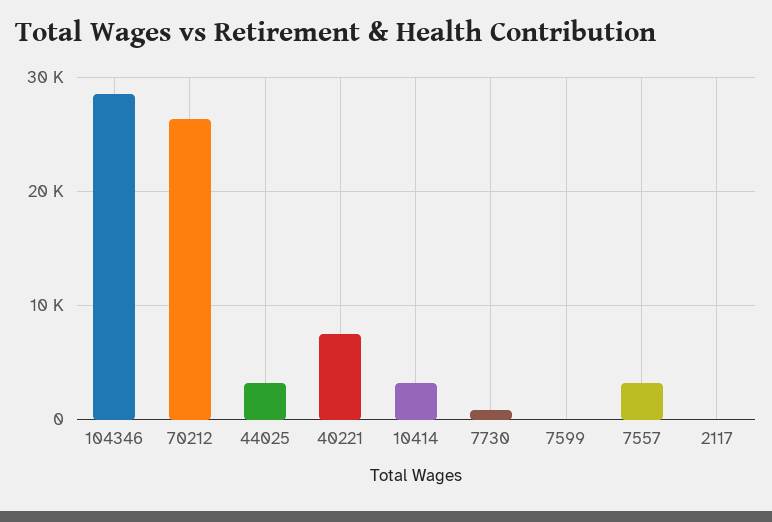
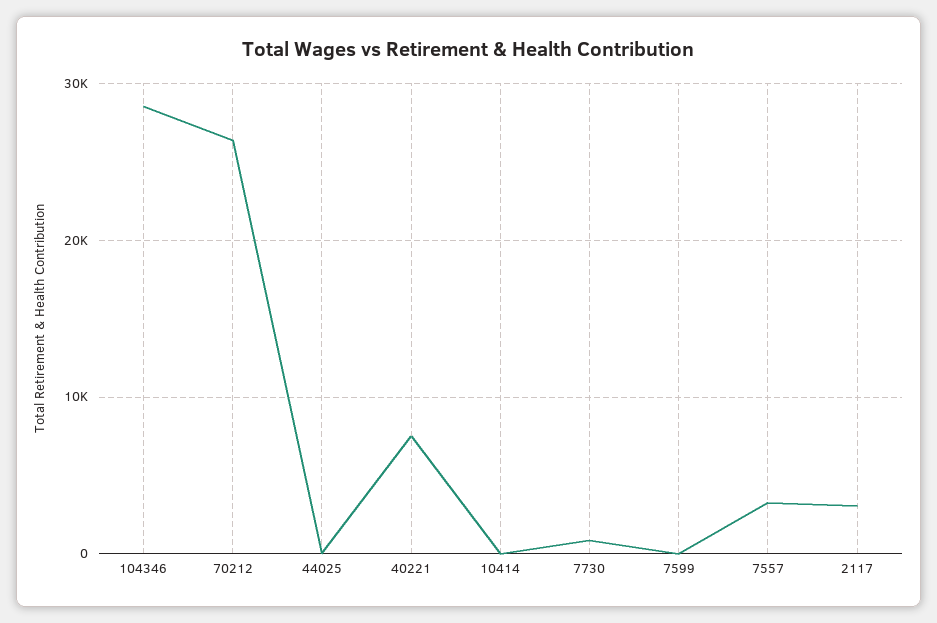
44025: 3000 -> 0
10414: 3000 -> 0
2117: 0 -> 3000

